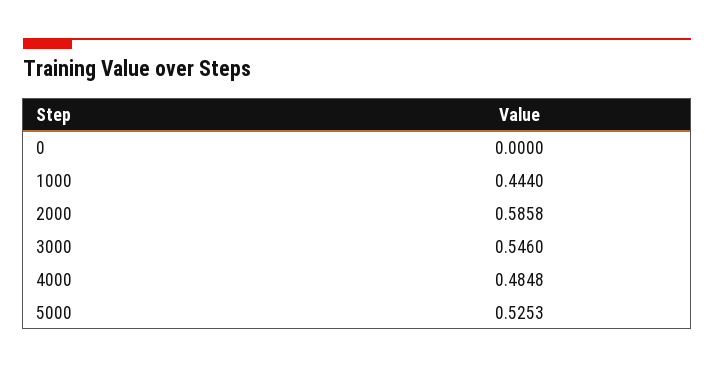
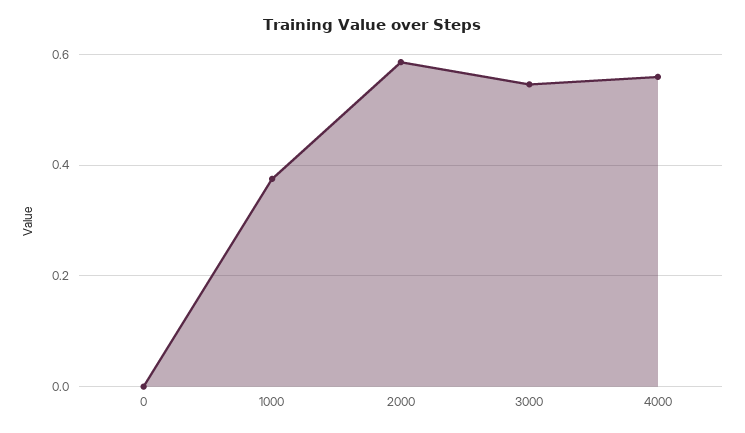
1000: 0.444 -> 0.38
4000: 0.4848 -> 0.56
5000: 0.5253 -> none

